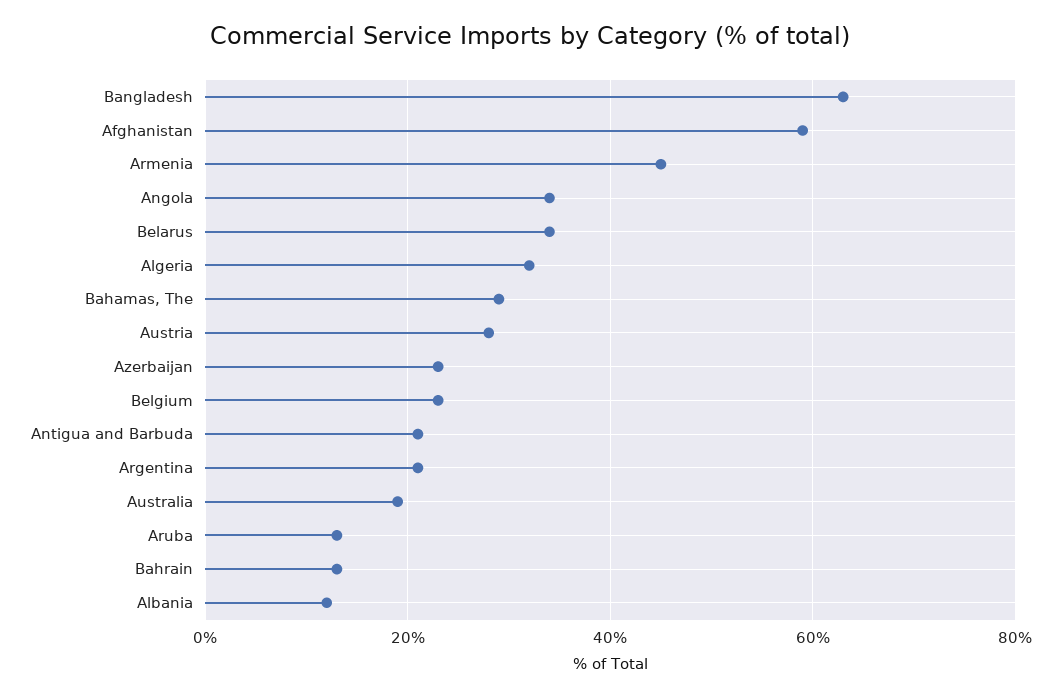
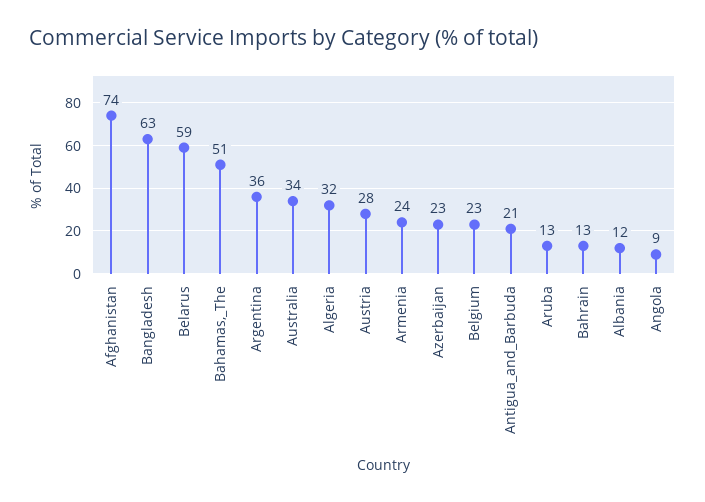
Afghanistan: 60 -> 74
Armenia: 45 -> 24
Angola: 35 -> 9
Belarus: 35 -> 59
Bahamas, The: 30 -> 51
Argentina: 20 -> 36
Australia: 20 -> 34

